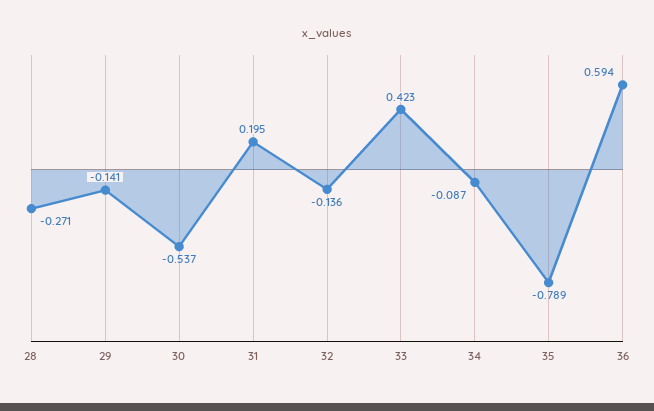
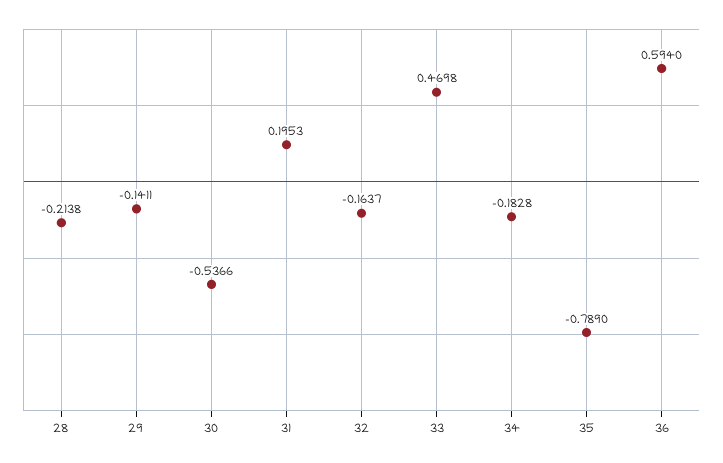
28: -0.271 -> -0.2138
32: -0.136 -> -0.1637
33: 0.423 -> 0.4698
34: -0.087 -> -0.1828

